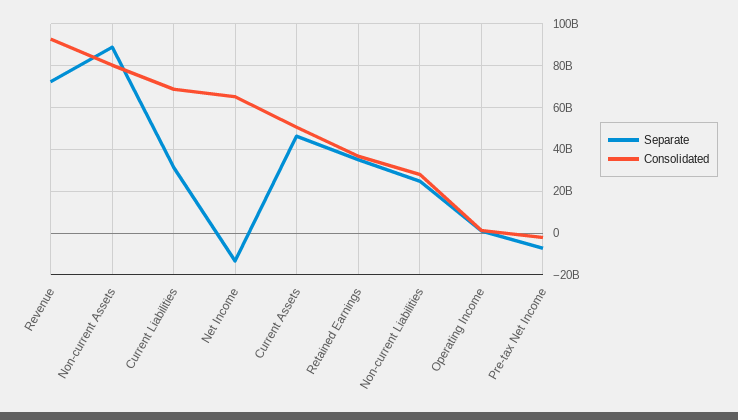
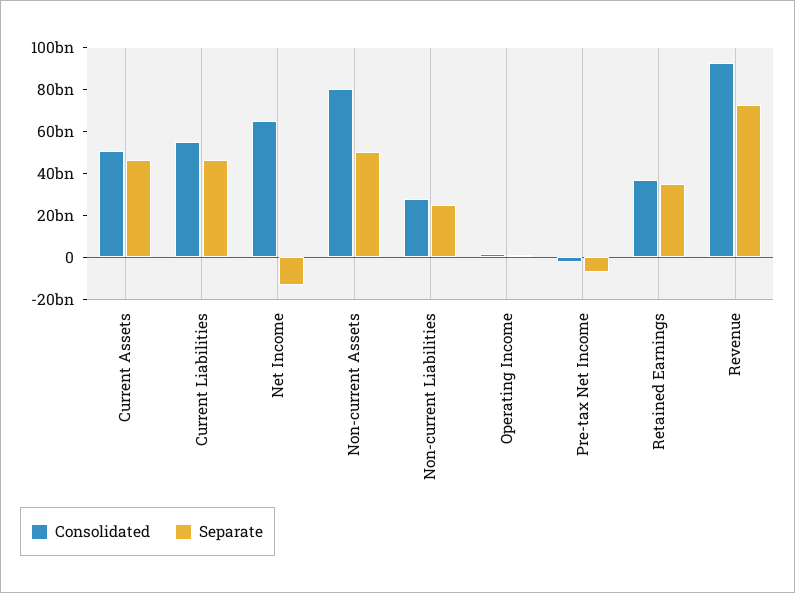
Separate, Non-current Assets: 90000000000 -> 50000000000
Separate, Current Liabilities: 30000000000 -> 45000000000
Consolidated, Current Liabilities: 70000000000 -> 55000000000

